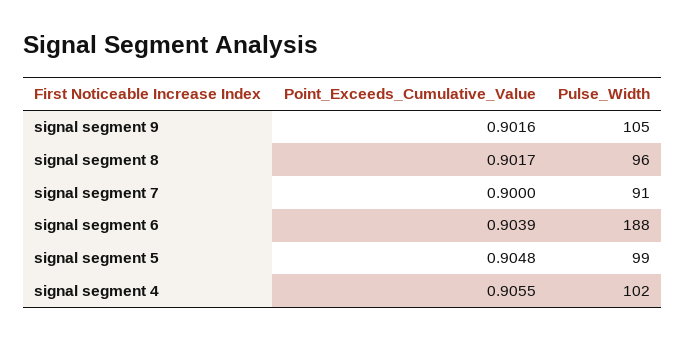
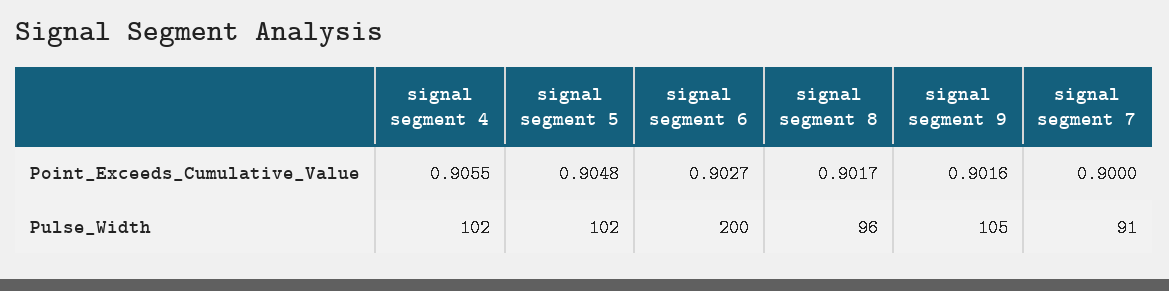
Point_Exceeds_Cumulative_Value, signal segment 6: 0.9039 -> 0.9027
Pulse_Width, signal segment 6: 188 -> 200
Pulse_Width, signal segment 5: 99 -> 102

